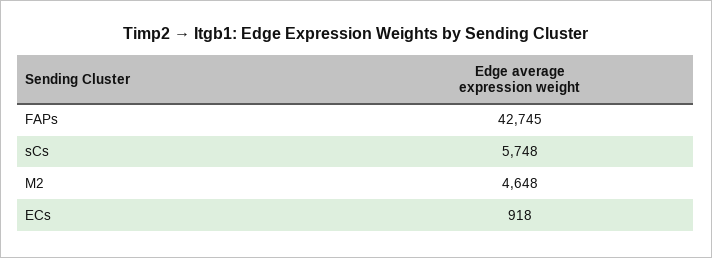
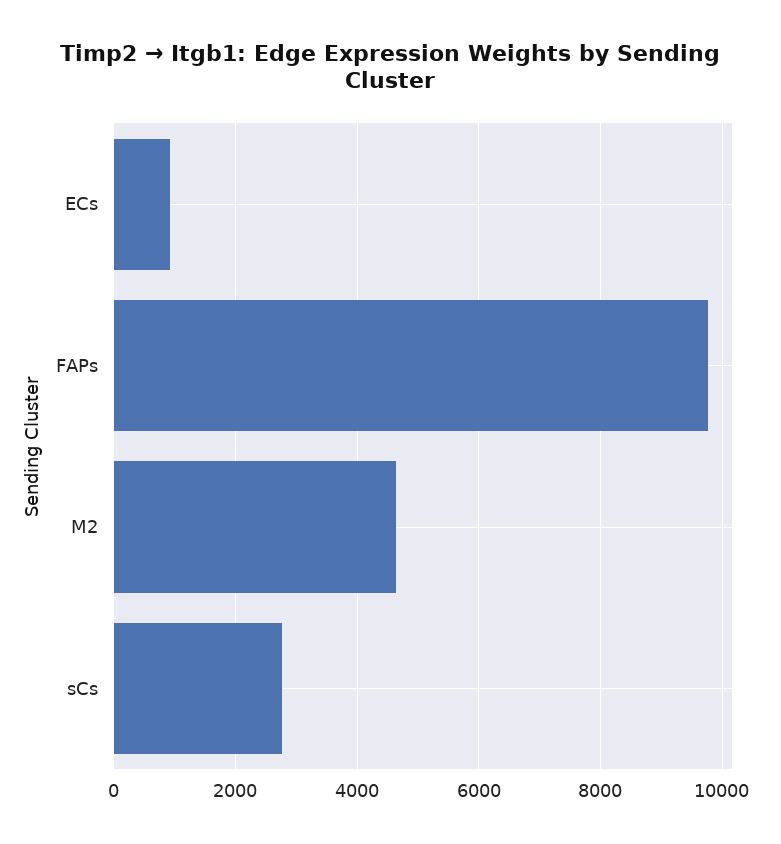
FAPs: 42745 -> 9800
sCs: 5748 -> 2800

